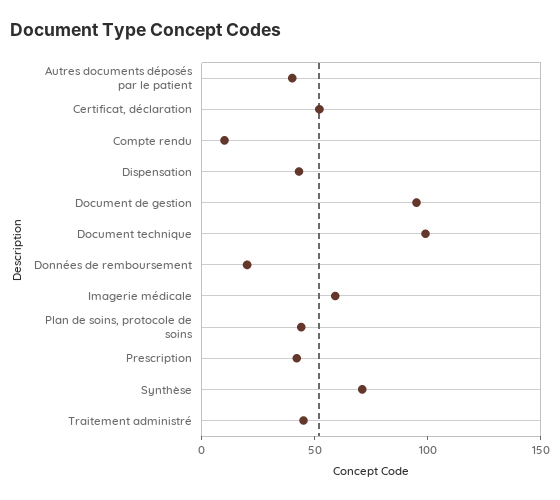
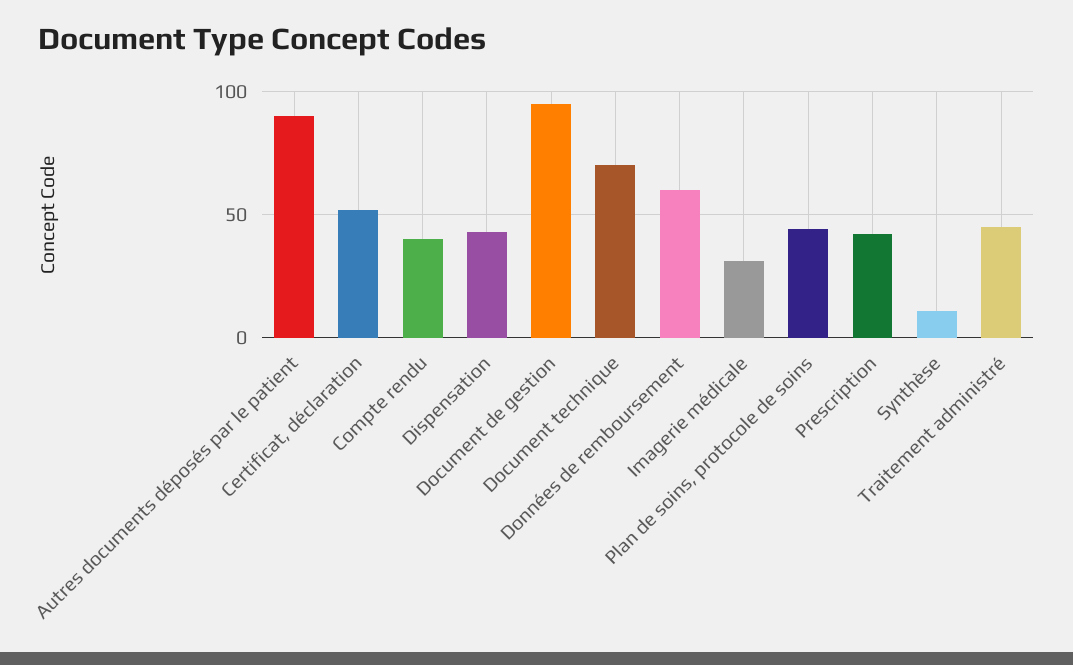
Autres documents déposés par le patient: 40 -> 90
Compte rendu: 10 -> 40
Document technique: 100 -> 70
Données de remboursement: 20 -> 60
Imagerie médicale: 60 -> 30
Synthèse: 70 -> 10

